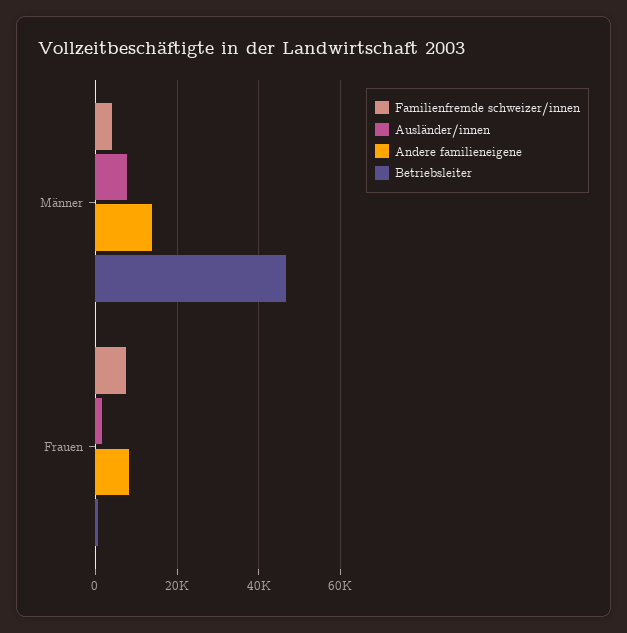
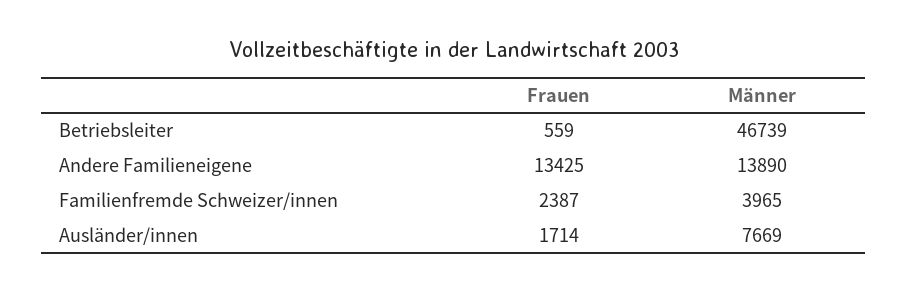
Familienfremde schweizer/innen, Frauen: 8000 -> 2387
Andere familieneigene, Frauen: 8000 -> 13425

